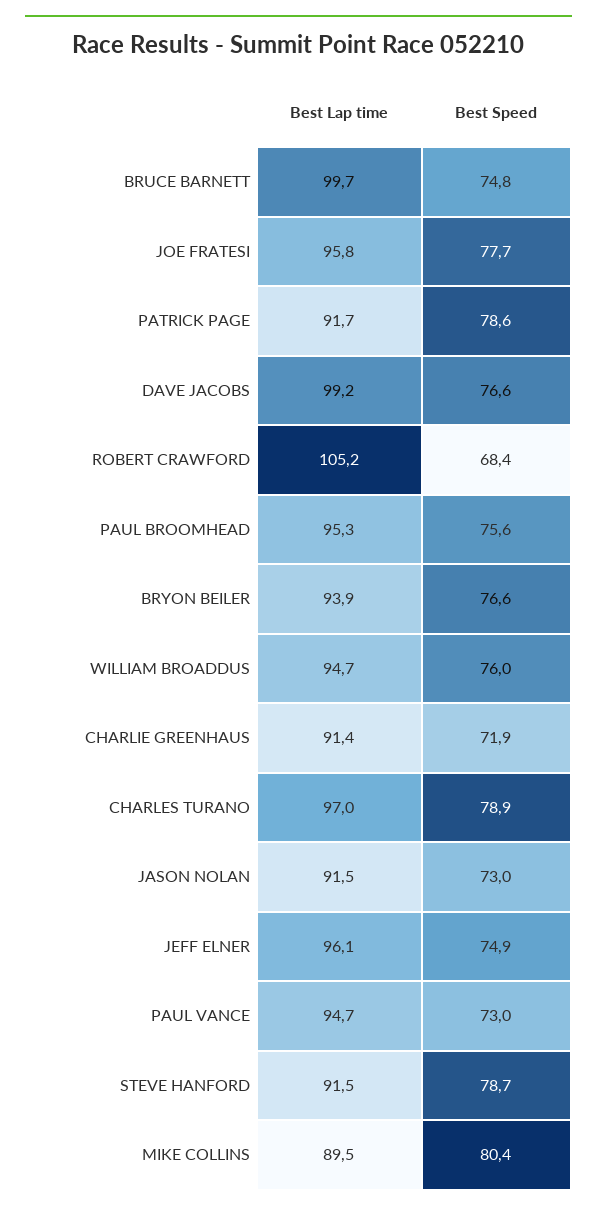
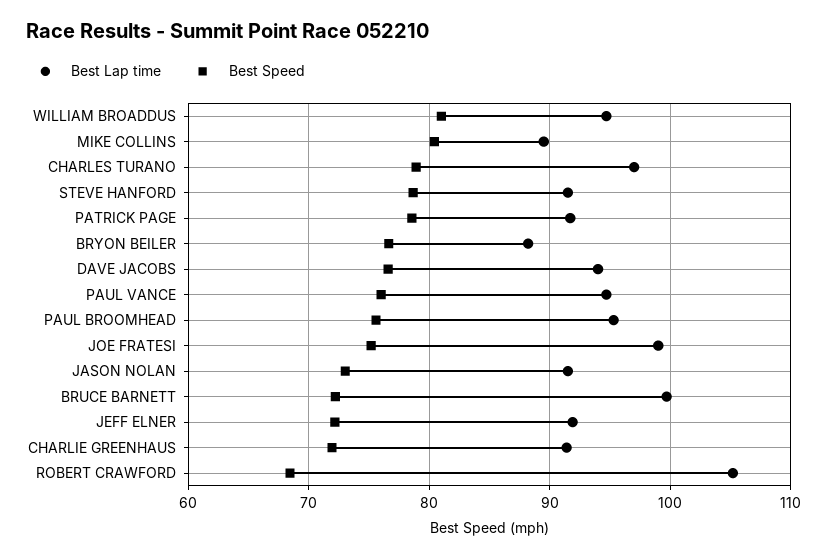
Best Speed, BRUCE BARNETT: 74.8 -> 72
Best Lap time, JOE FRATESI: 95.8 -> 99
Best Speed, JOE FRATESI: 77.7 -> 75
Best Lap time, DAVE JACOBS: 99.2 -> 94
Best Lap time, BRYON BEILER: 93.9 -> 88
Best Speed, WILLIAM BROADDUS: 76 -> 81
Best Lap time, JEFF ELNER: 96.1 -> 92
Best Speed, JEFF ELNER: 74.9 -> 72
Best Speed, PAUL VANCE: 73 -> 76

